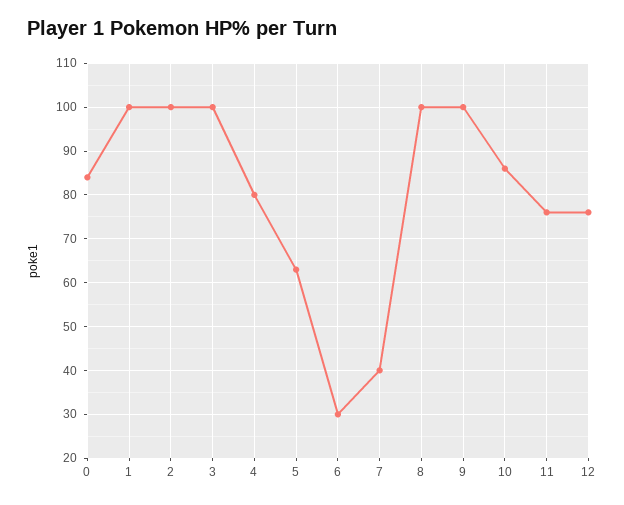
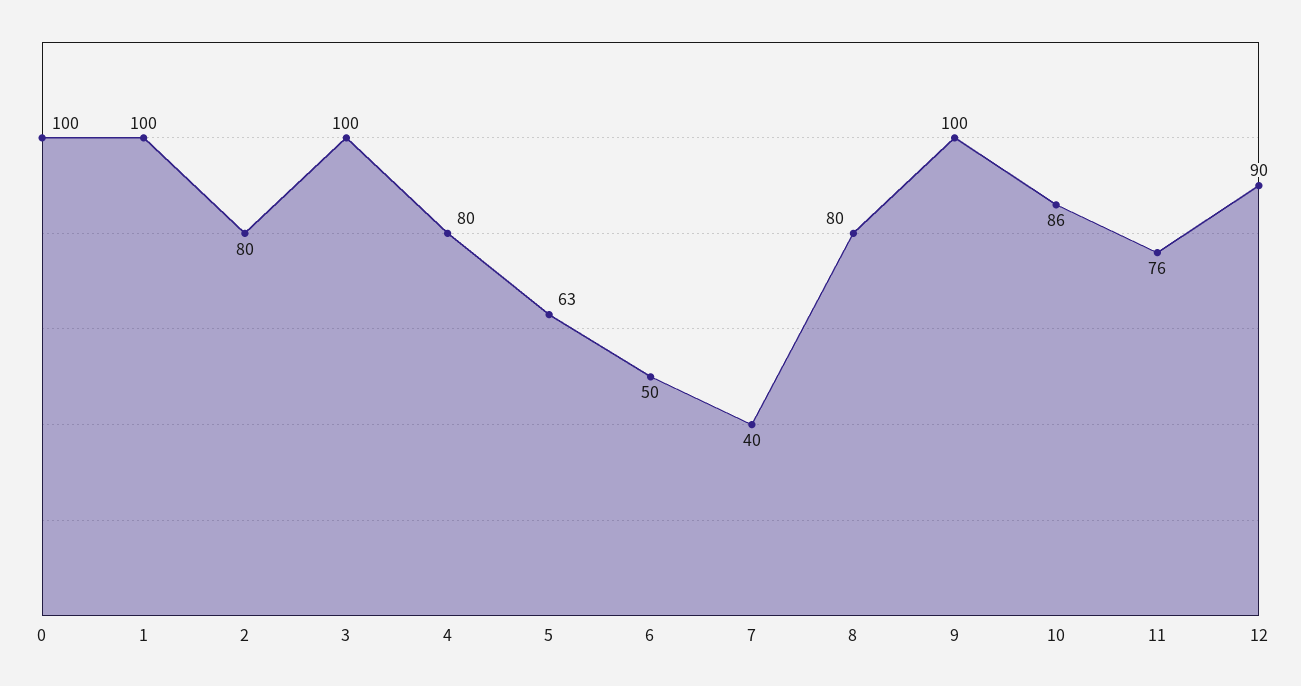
0: 85 -> 100
2: 100 -> 80
6: 30 -> 50
8: 100 -> 80
12: 75 -> 90

